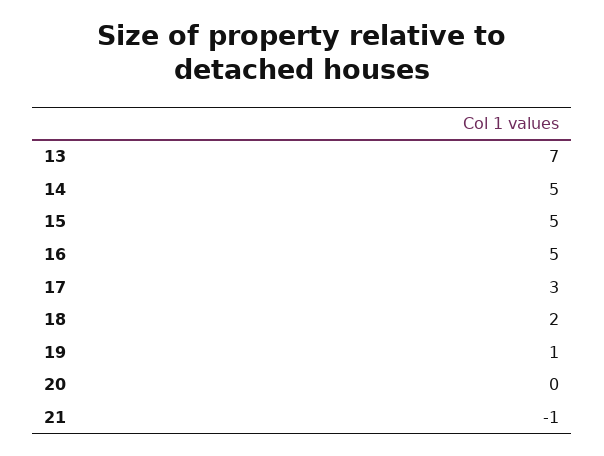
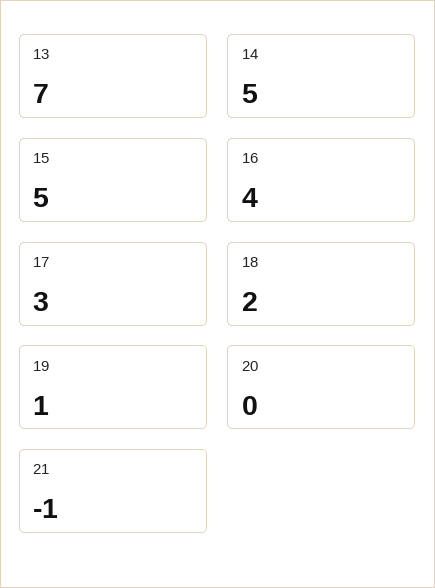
16: 5 -> 4

